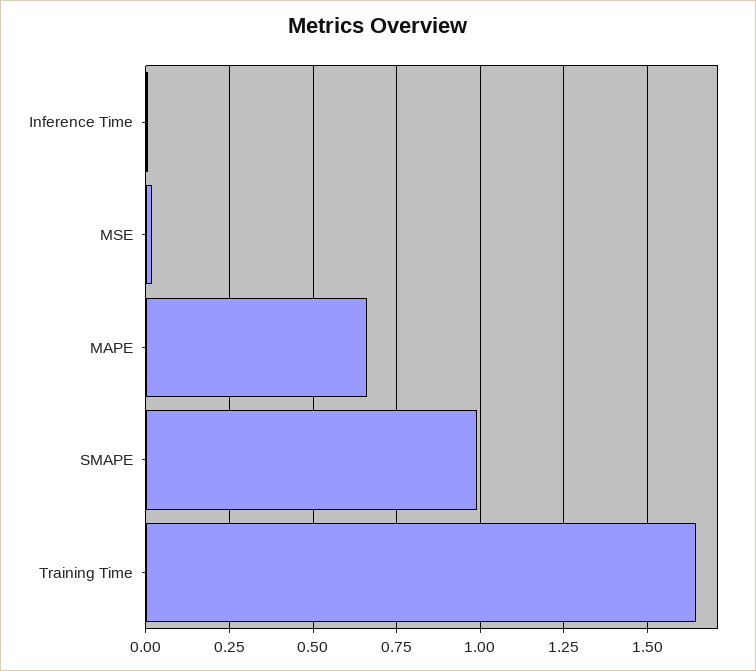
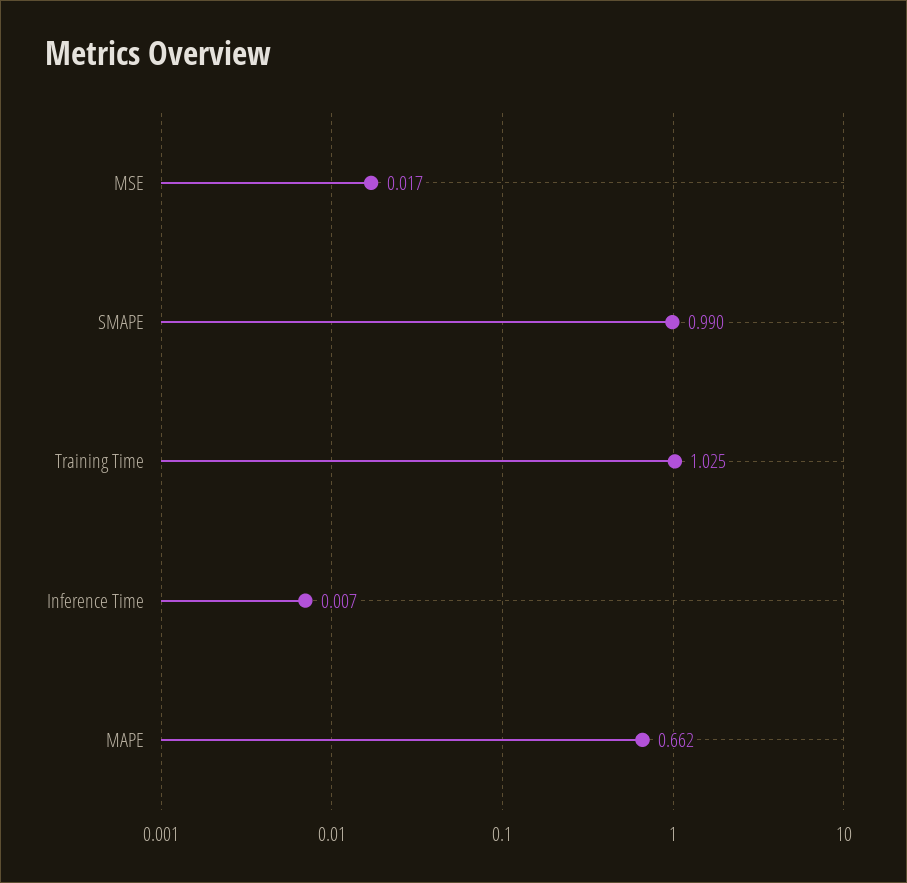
Training Time: 1.65 -> 1.025

